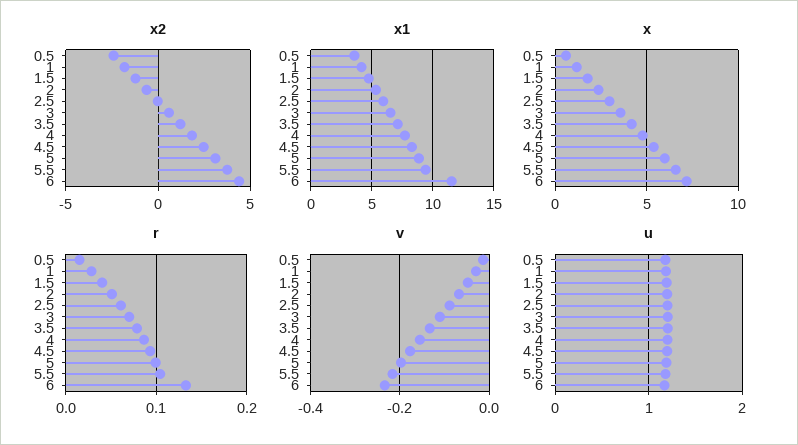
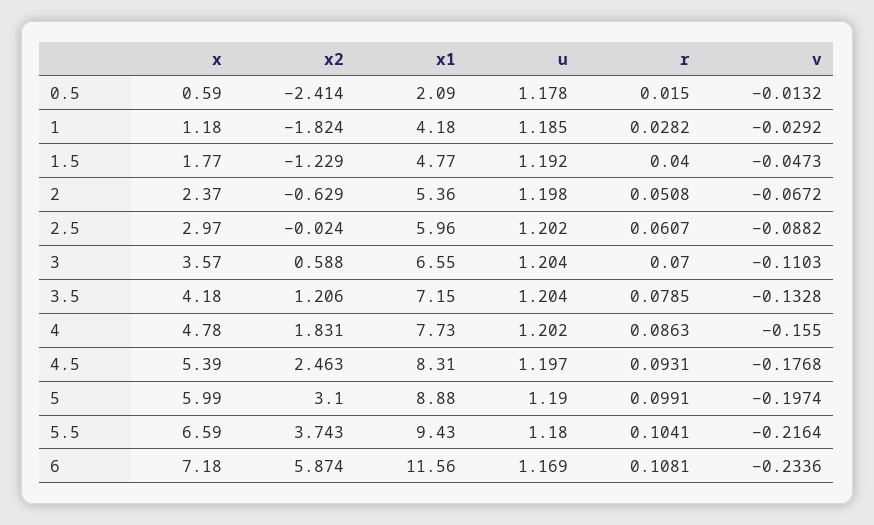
x2, 6: 4.5 -> 5.874
x1, 0.5: 3.5 -> 2.09
r, 6: 0.13 -> 0.1081

